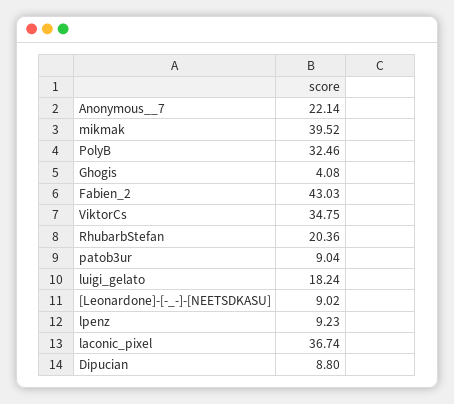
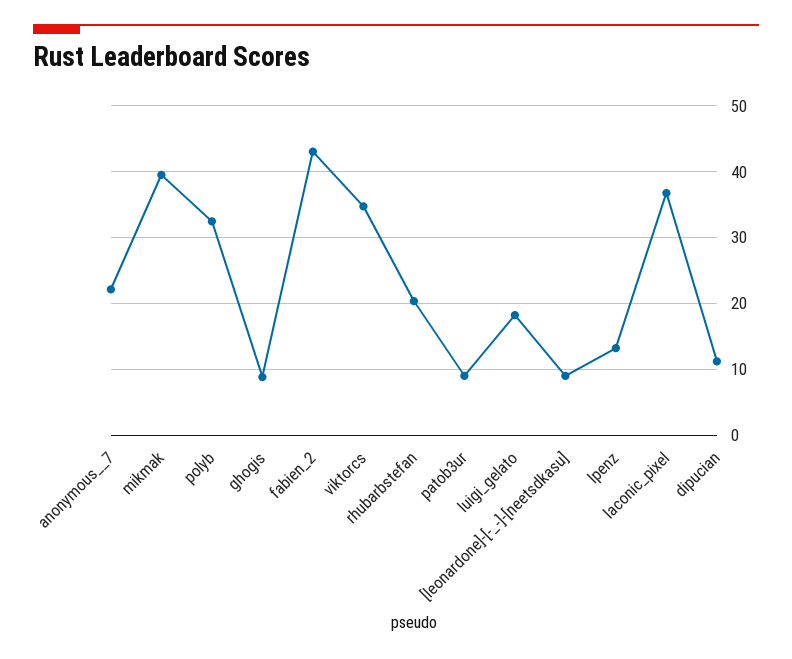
Ghogis: 4.08 -> 9
lpenz: 9.23 -> 13
Dipucian: 8.8 -> 11

